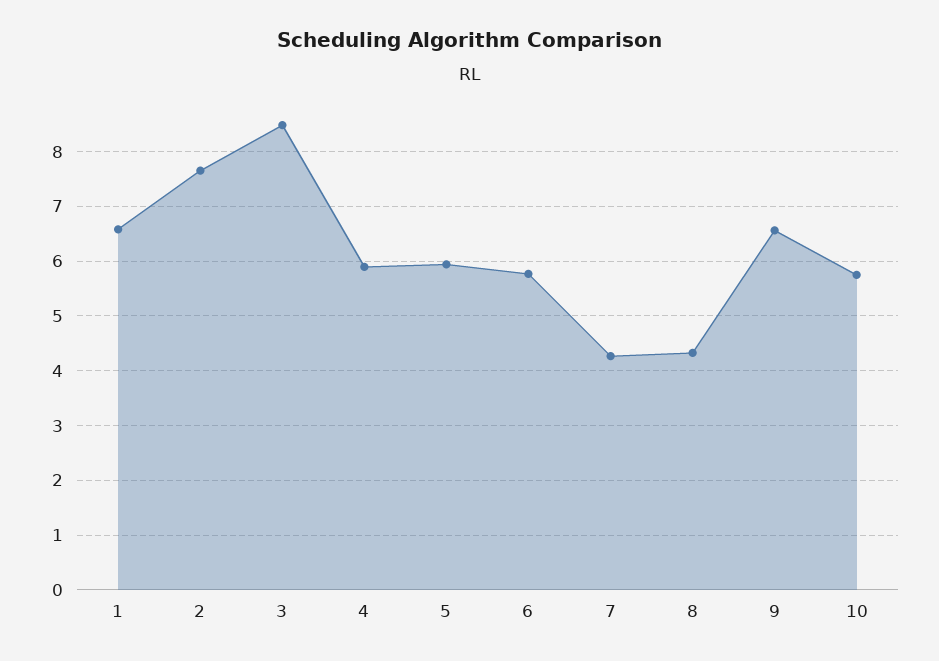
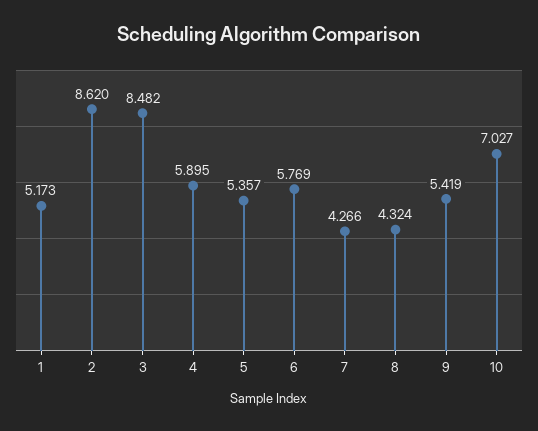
1: 6.6 -> 5.173
2: 7.6 -> 8.62
5: 6 -> 5.357
9: 6.6 -> 5.419
10: 5.8 -> 7.027

